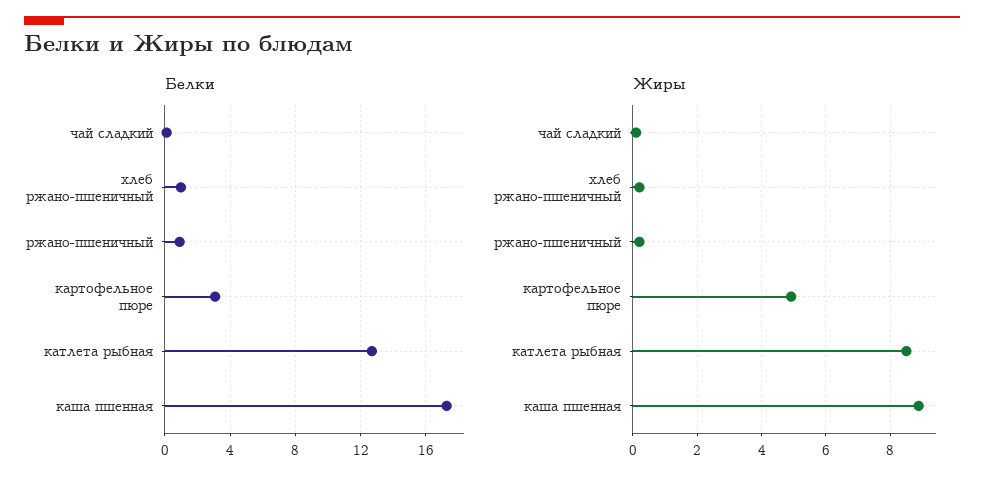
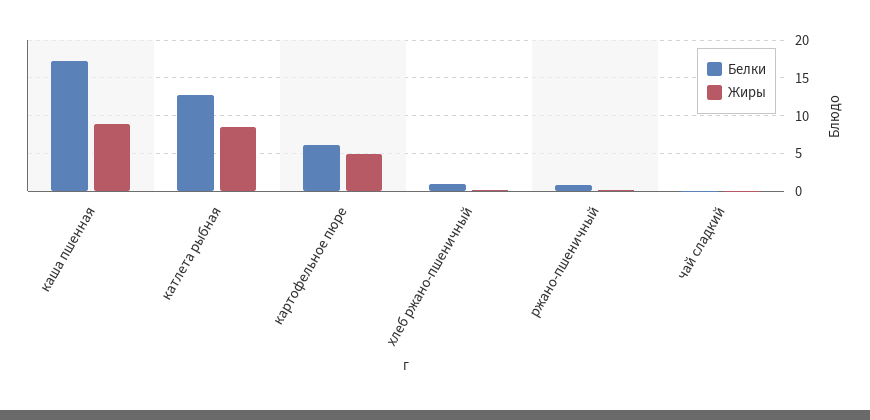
Белки, картофельное пюре: 3 -> 6

